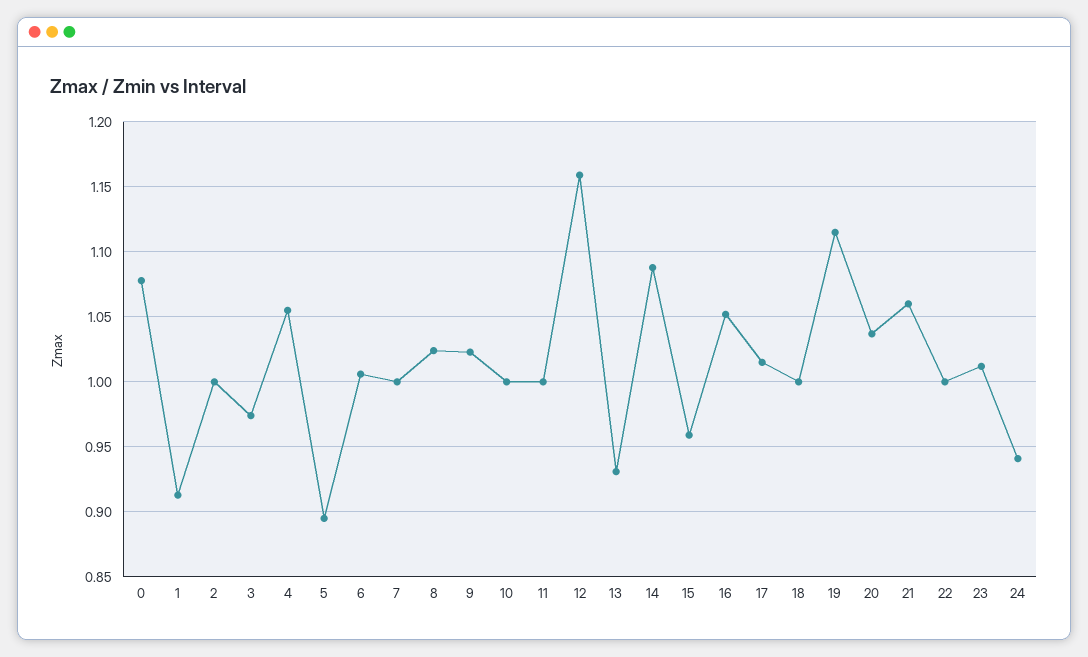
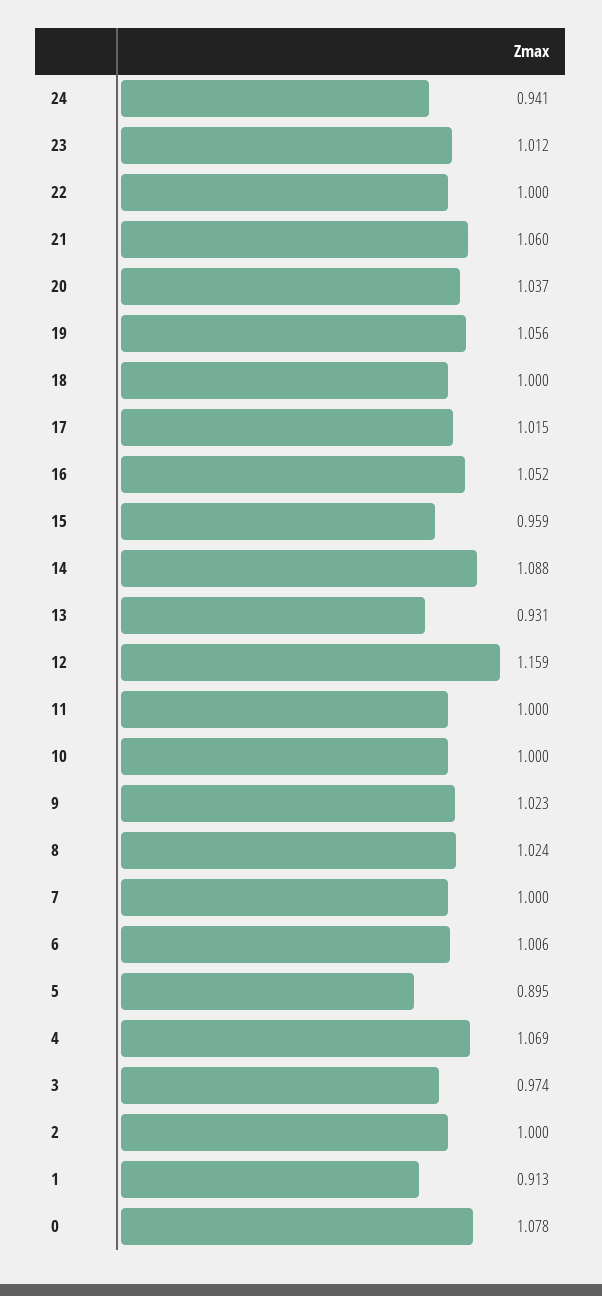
4: 1.055 -> 1.069
19: 1.115 -> 1.056

